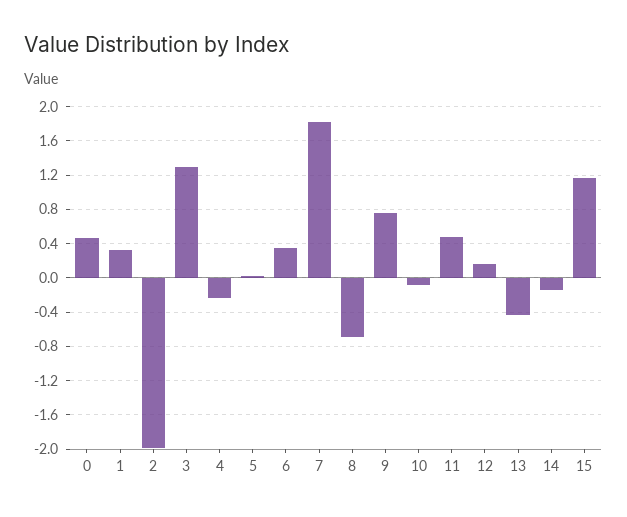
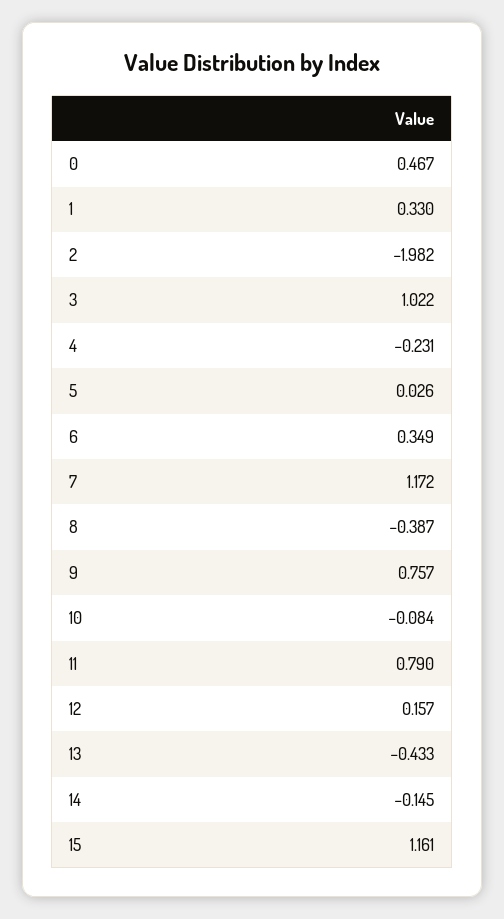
3: 1.3 -> 1.022
7: 1.8 -> 1.172
8: -0.7 -> -0.387
11: 0.5 -> 0.79

